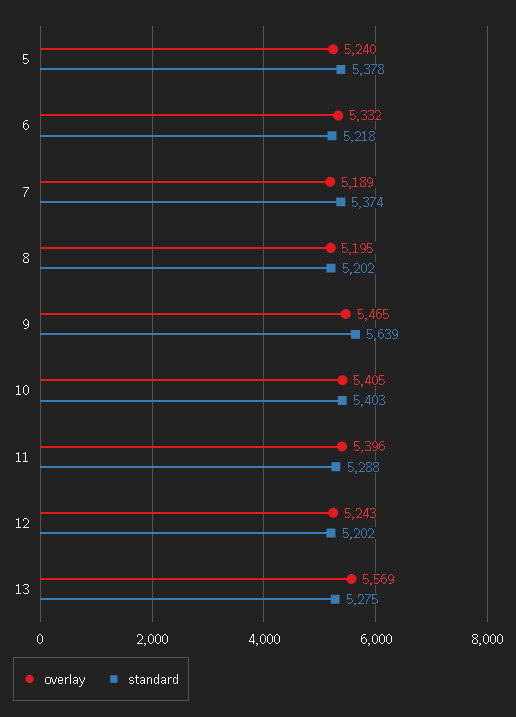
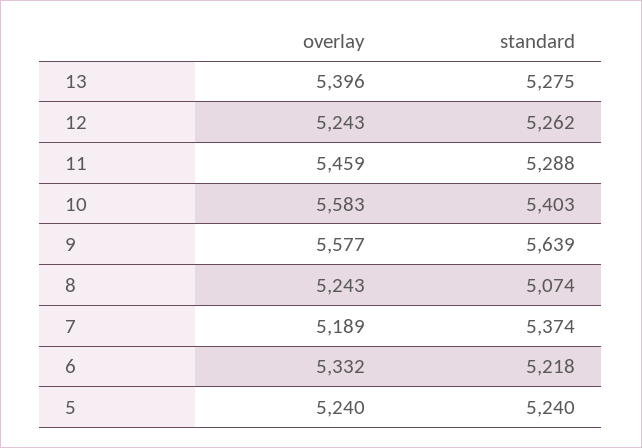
standard, 5: 5378 -> 5240
overlay, 8: 5195 -> 5243
standard, 8: 5202 -> 5074
overlay, 9: 5465 -> 5577
overlay, 10: 5405 -> 5583
overlay, 11: 5396 -> 5459
standard, 12: 5202 -> 5262
overlay, 13: 5569 -> 5396

